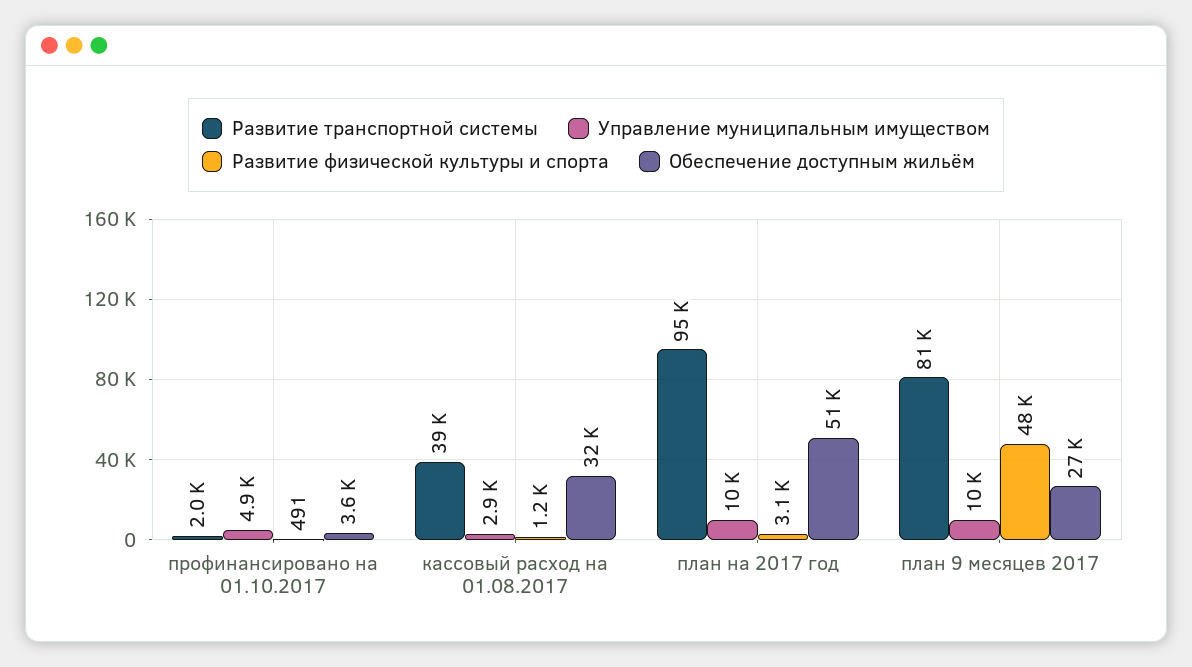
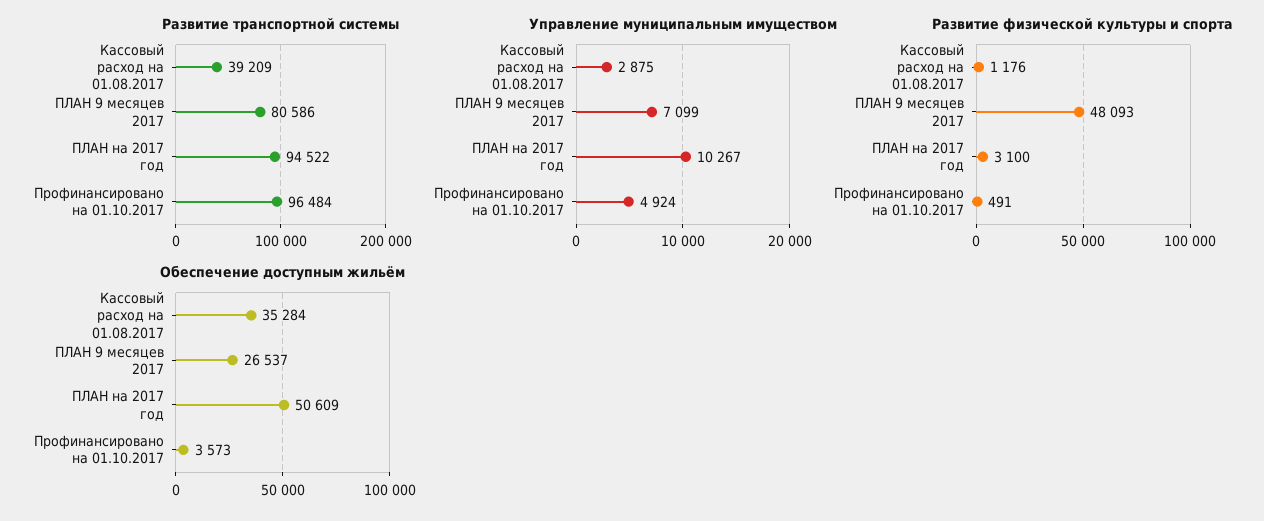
Развитие транспортной системы, профинансировано на 01.10.2017: 2000 -> 96484
Обеспечение доступным жильём, кассовый расход на 01.08.2017: 32000 -> 35284
Управление муниципальным имуществом, план 9 месяцев 2017: 10000 -> 7099

